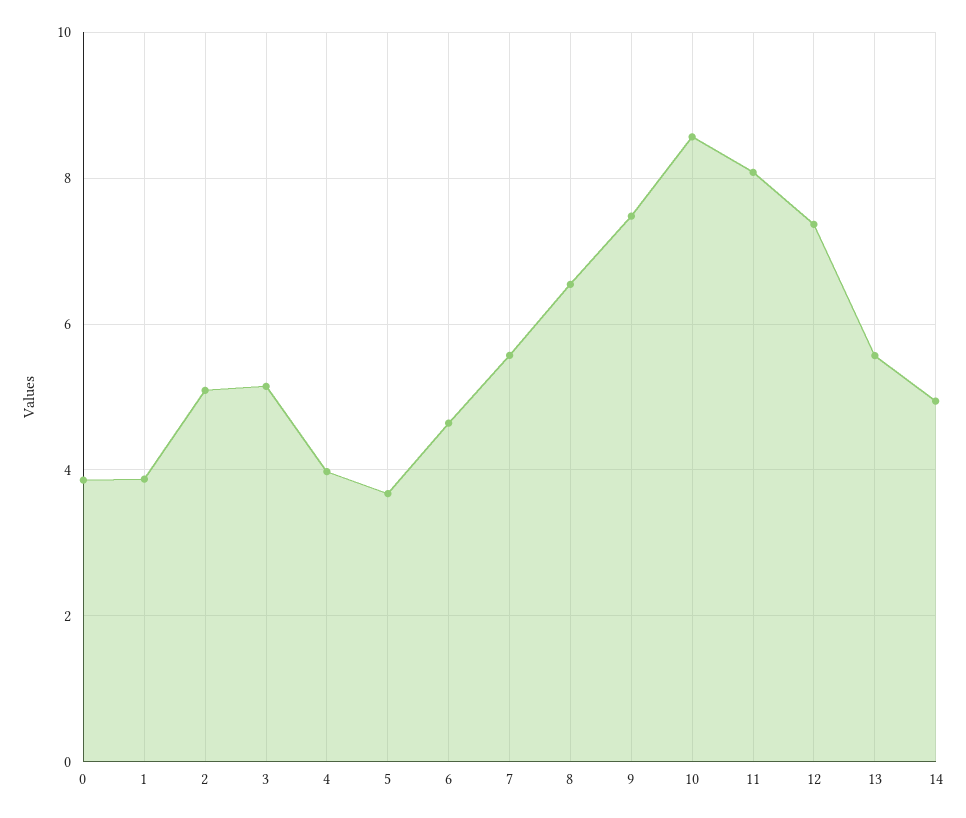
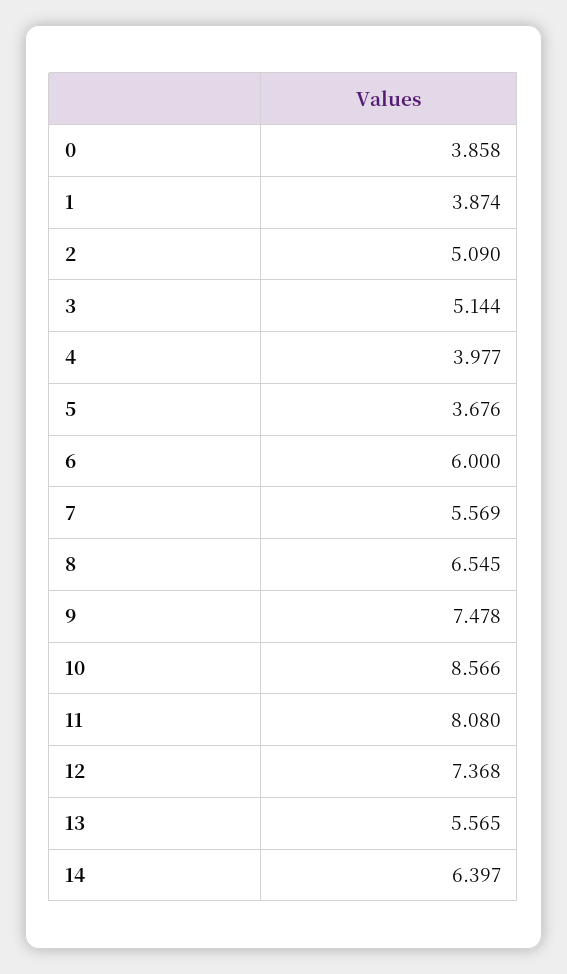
6: 4.6 -> 6
14: 5 -> 6.397

